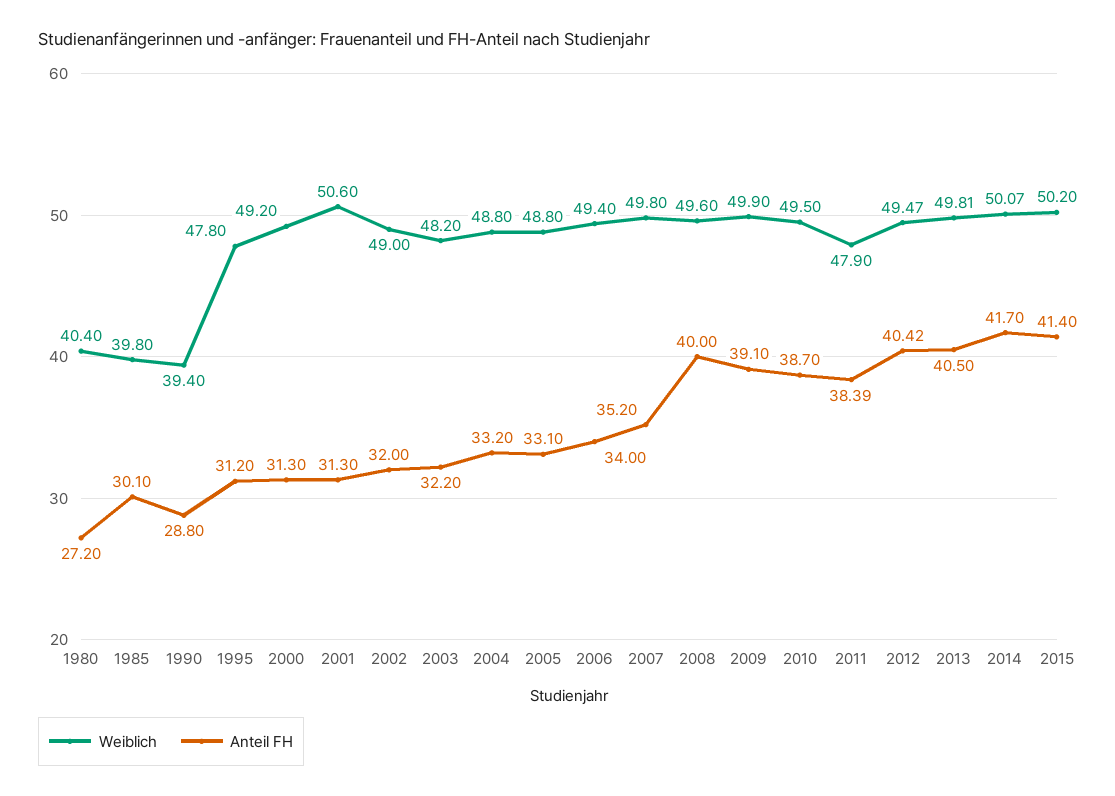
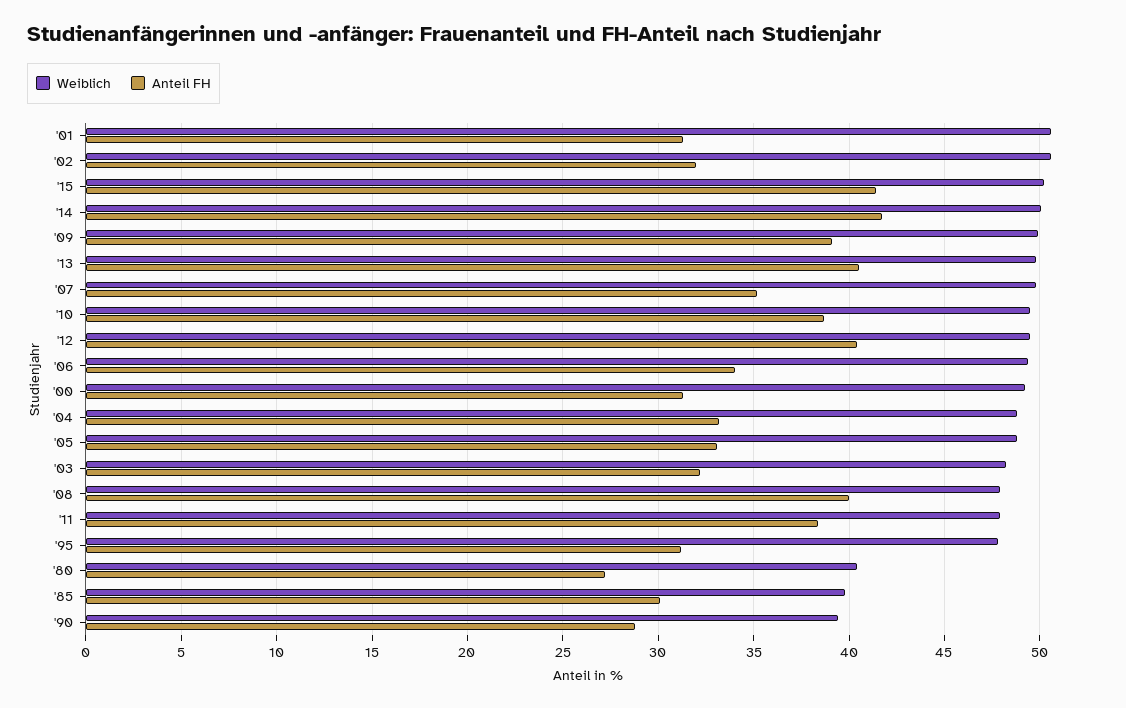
Weiblich, 2002: 49 -> 50.5
Weiblich, 2008: 49.6 -> 48

